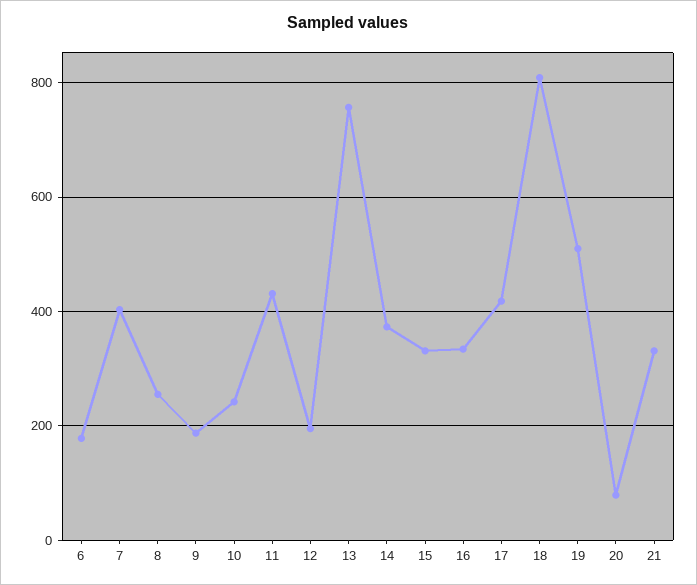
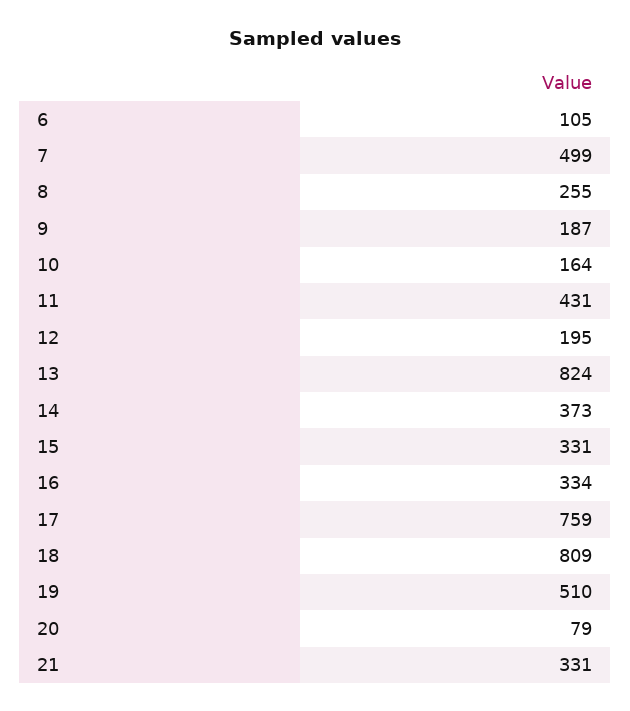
6: 180 -> 105
7: 400 -> 499
10: 240 -> 164
13: 760 -> 824
17: 420 -> 759

